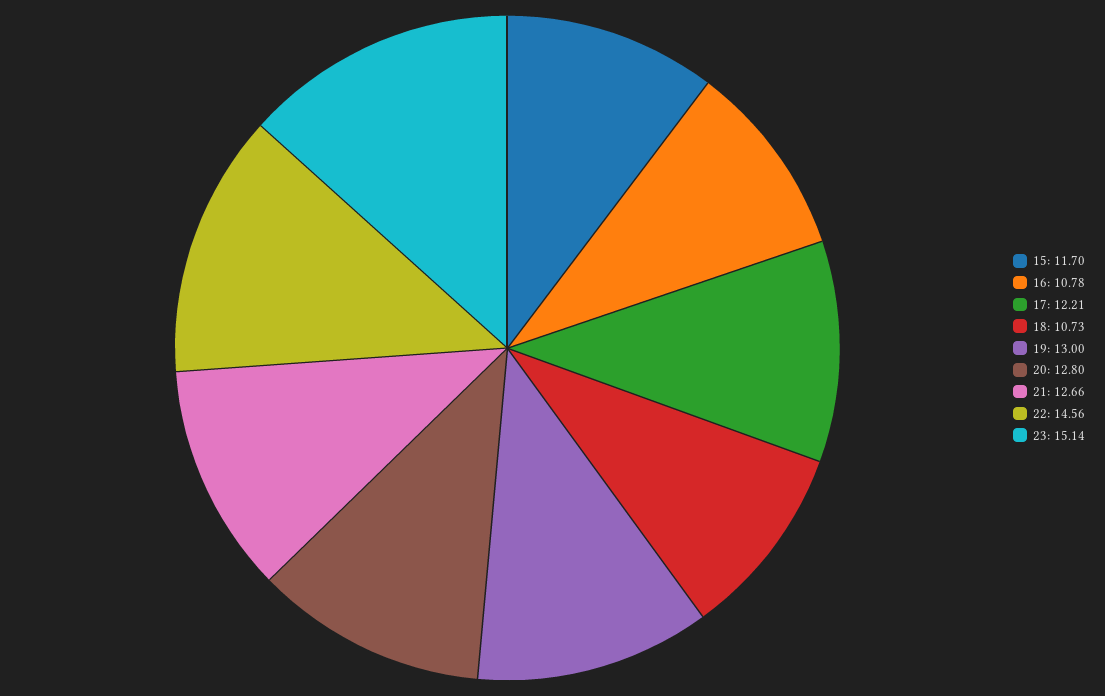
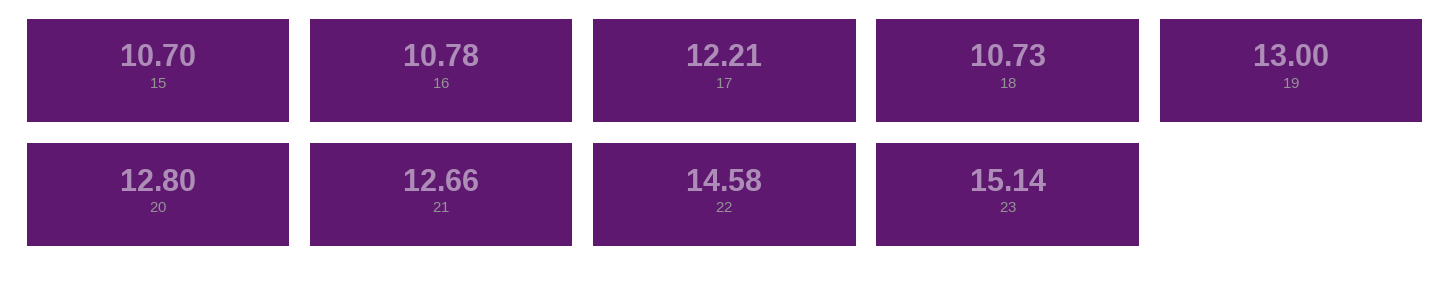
15: 11.7 -> 10.7
22: 14.56 -> 14.58

